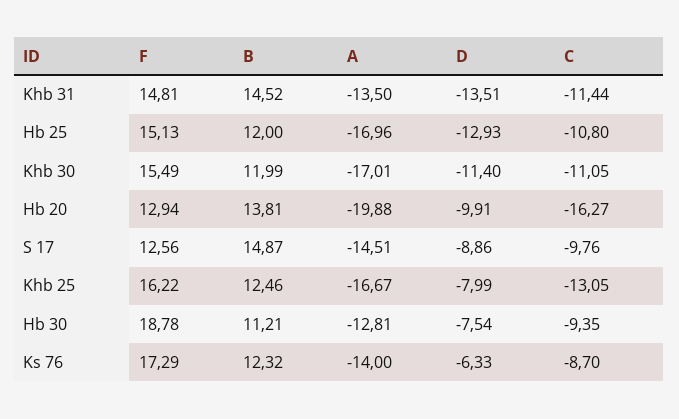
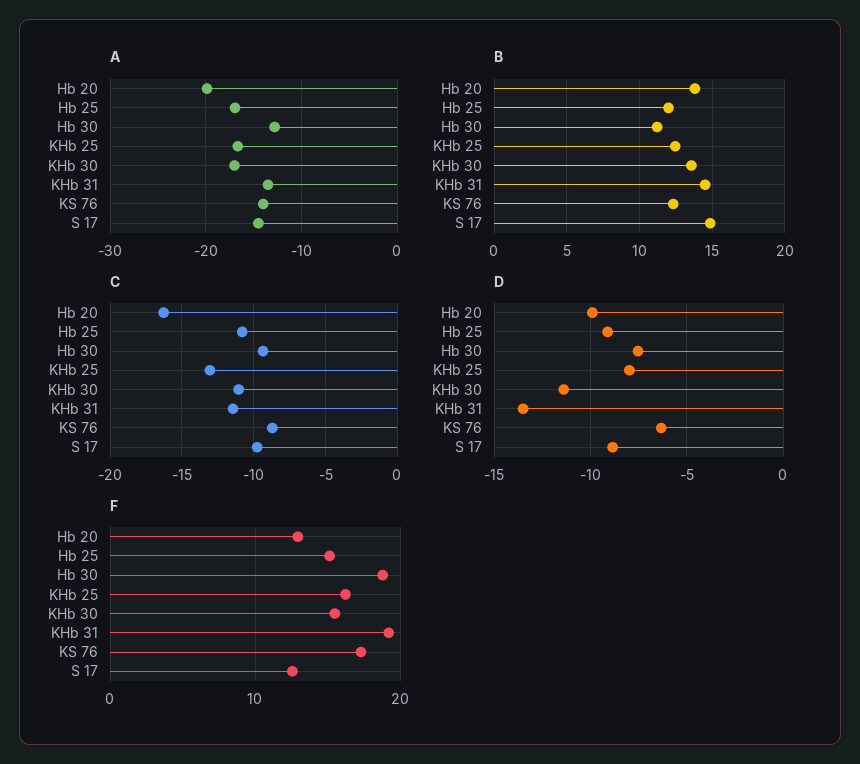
F, Khb 31: 14.81 -> 19
D, Hb 25: -12.93 -> -9
B, Khb 30: 11.99 -> 13.5

